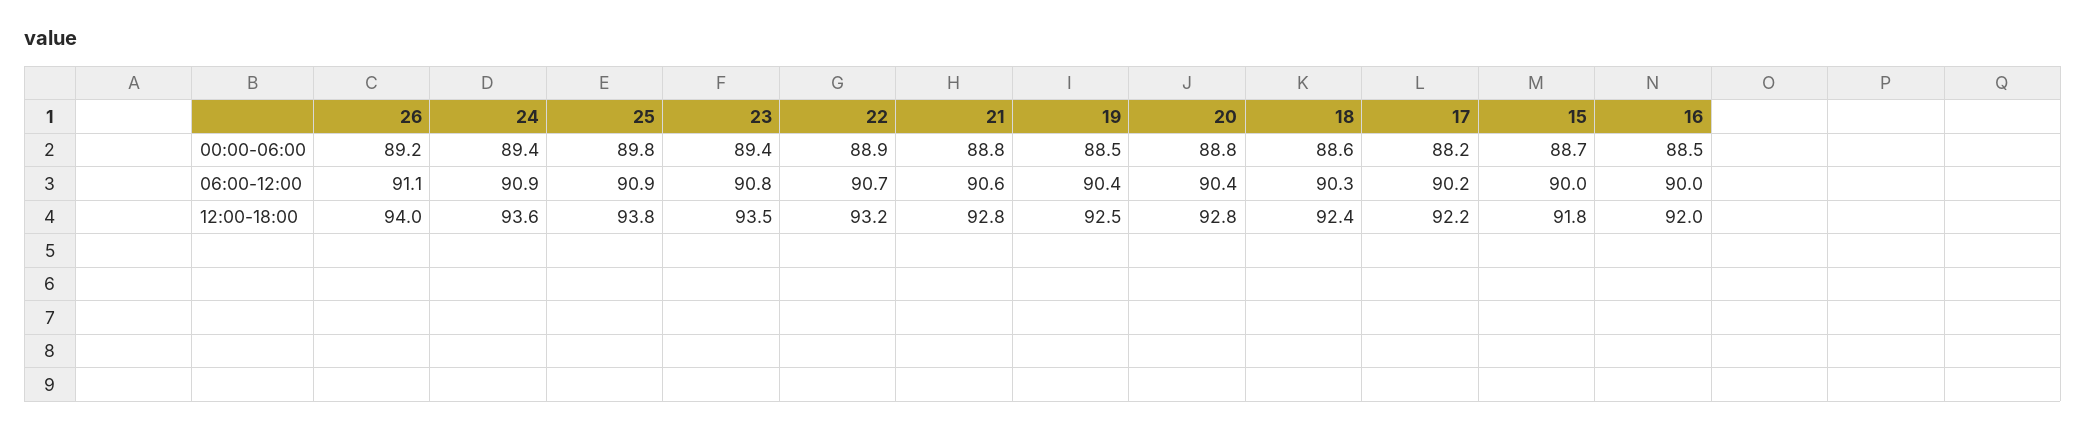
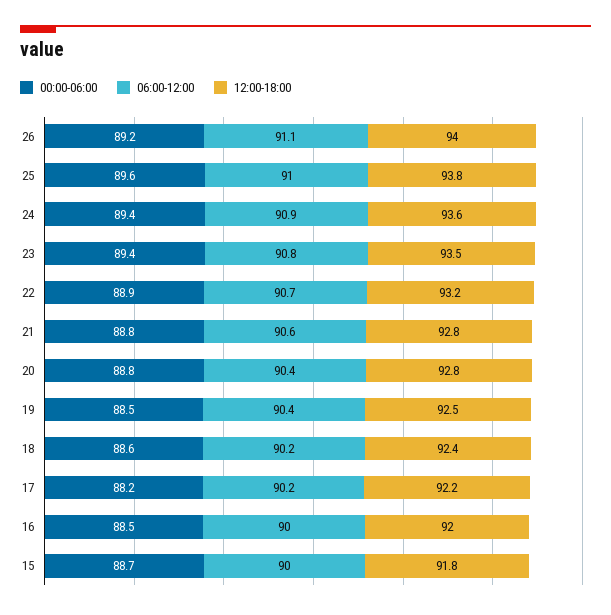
00:00-06:00, 25: 89.8 -> 89.6
06:00-12:00, 25: 90.9 -> 91
06:00-12:00, 18: 90.3 -> 90.2

